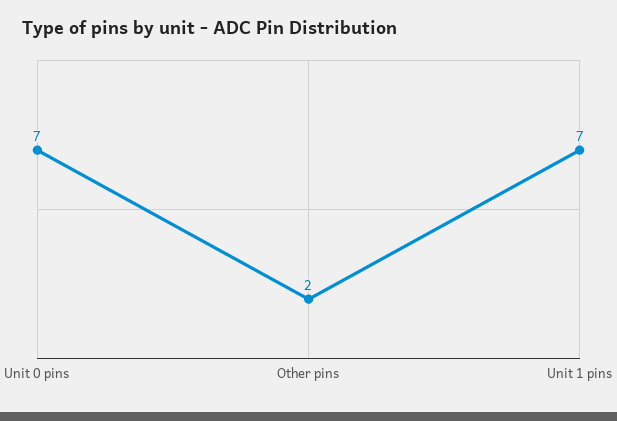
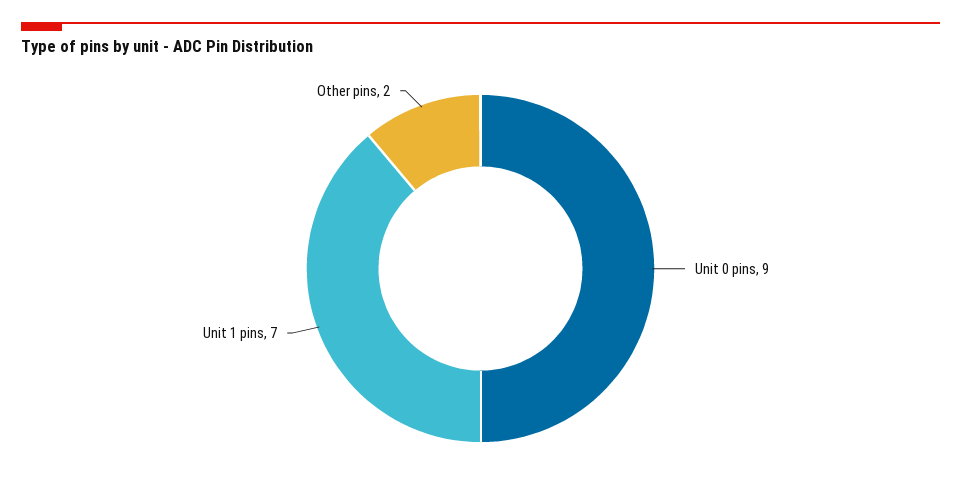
Unit 0 pins: 7 -> 9

